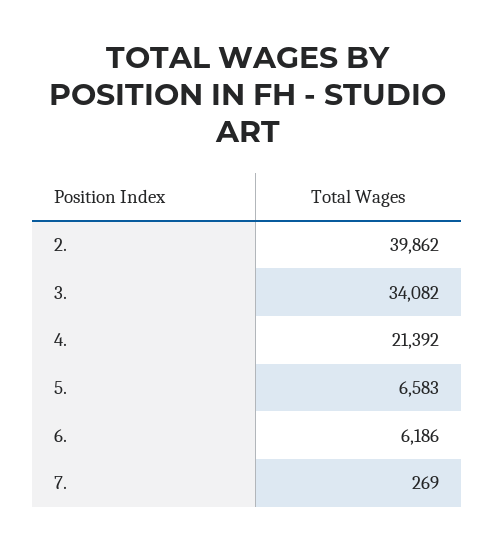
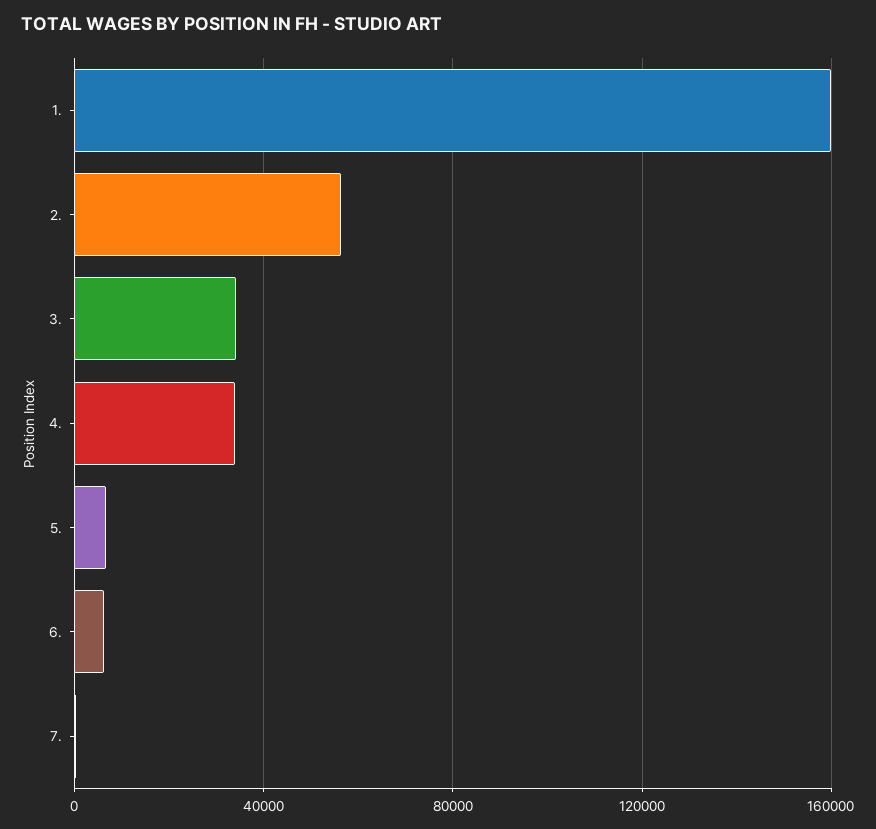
2.: 39862 -> 55000
4.: 21392 -> 35000
1.: none -> 160000

